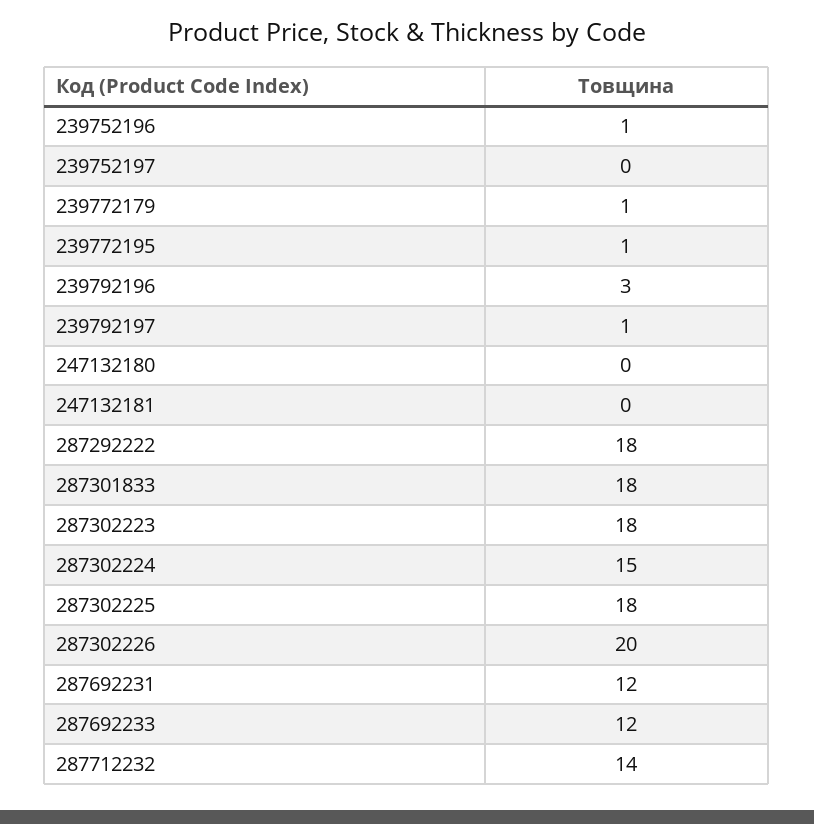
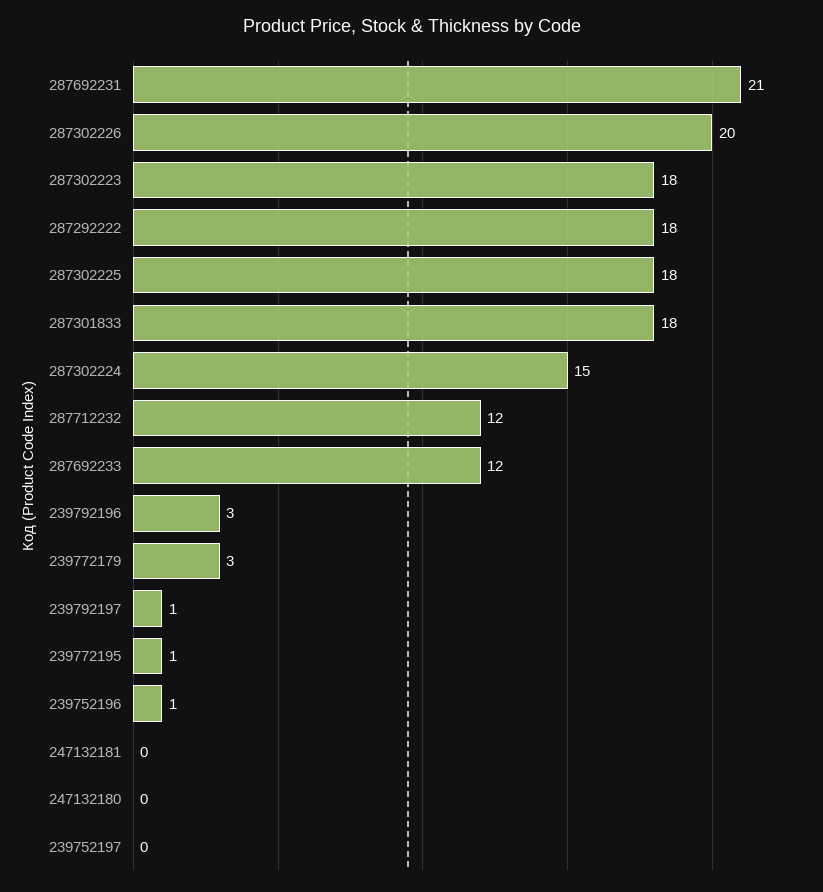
239772179: 1 -> 3
287692231: 12 -> 21
287712232: 14 -> 12

